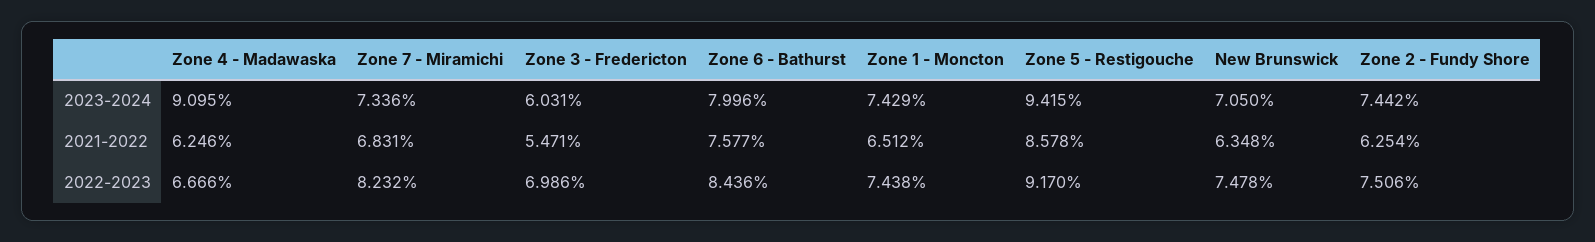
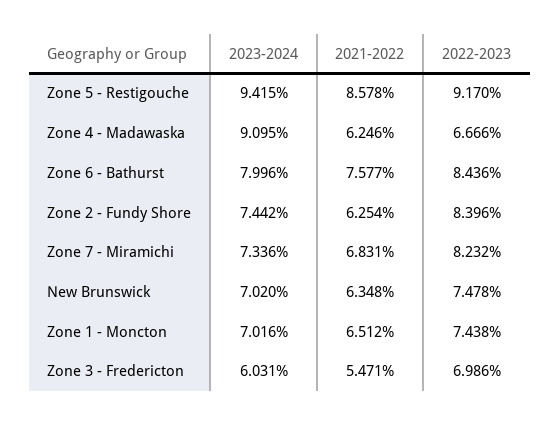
Zone 1 - Moncton, 2023-2024: 7.429 -> 7.016
New Brunswick, 2023-2024: 7.05 -> 7.02
Zone 2 - Fundy Shore, 2022-2023: 7.506 -> 8.396

